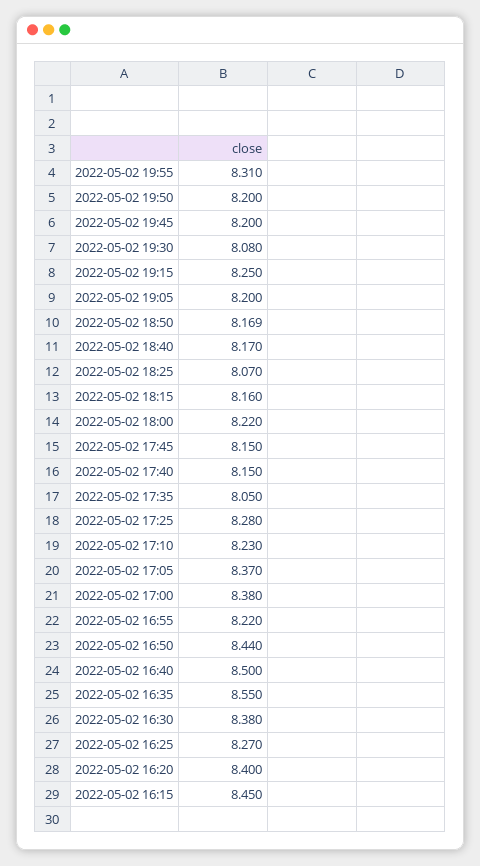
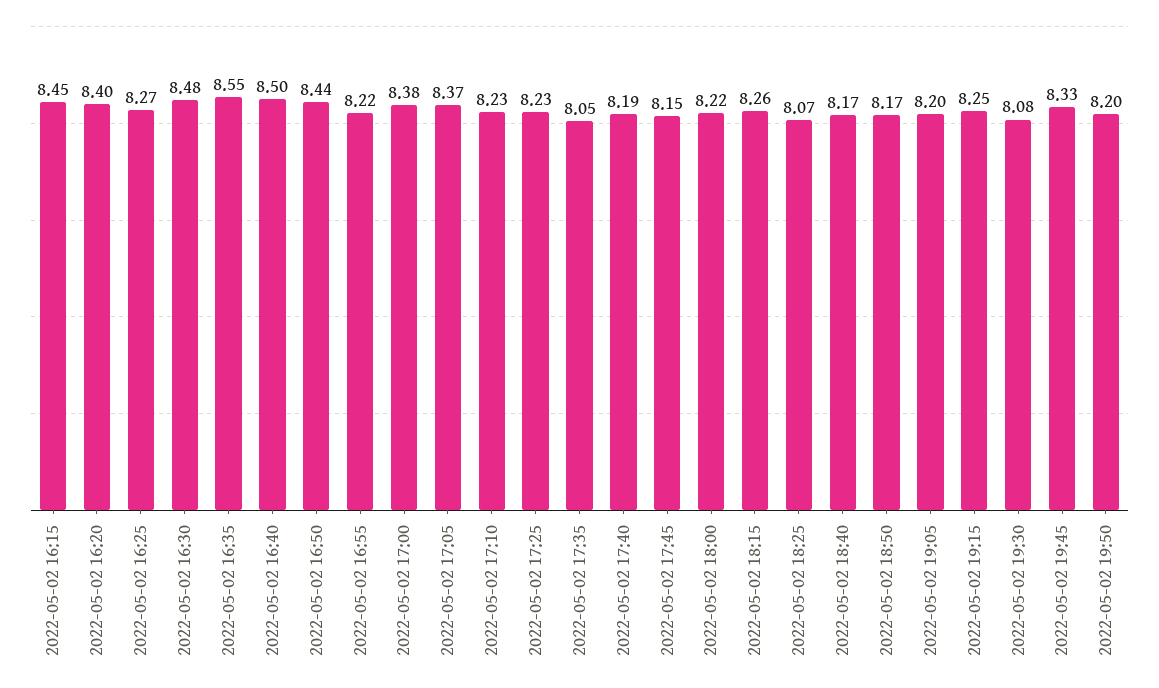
2022-05-02 19:55: 8.31 -> none
2022-05-02 19:45: 8.2 -> 8.33
2022-05-02 18:15: 8.16 -> 8.26
2022-05-02 17:40: 8.15 -> 8.19
2022-05-02 17:25: 8.28 -> 8.23
2022-05-02 16:30: 8.38 -> 8.48

